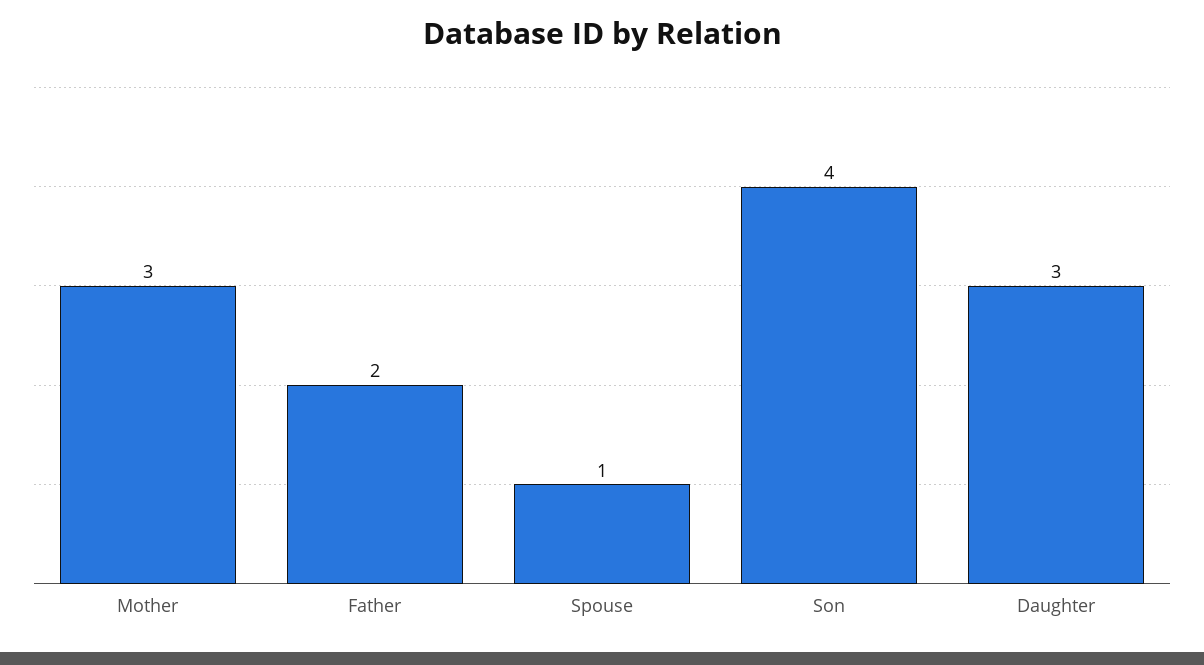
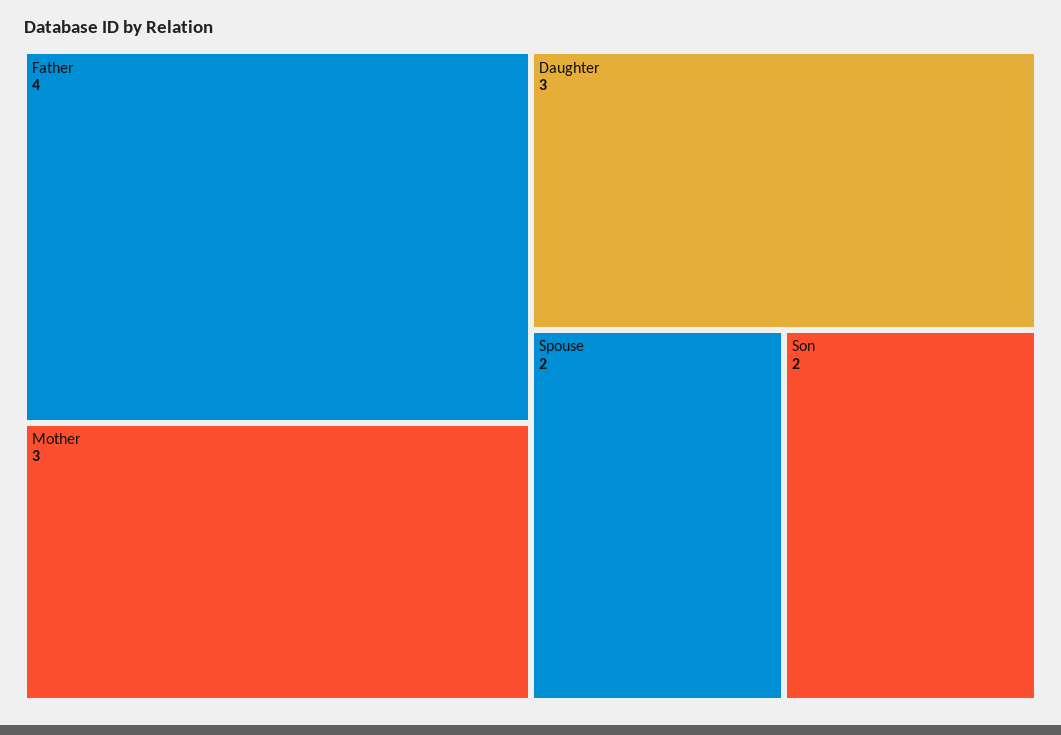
Father: 2 -> 4
Spouse: 1 -> 2
Son: 4 -> 2

